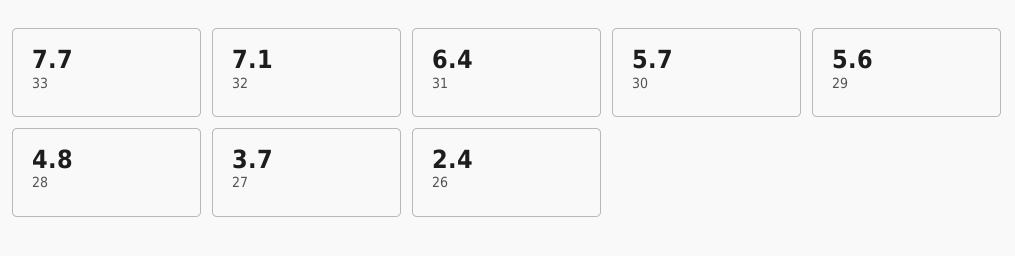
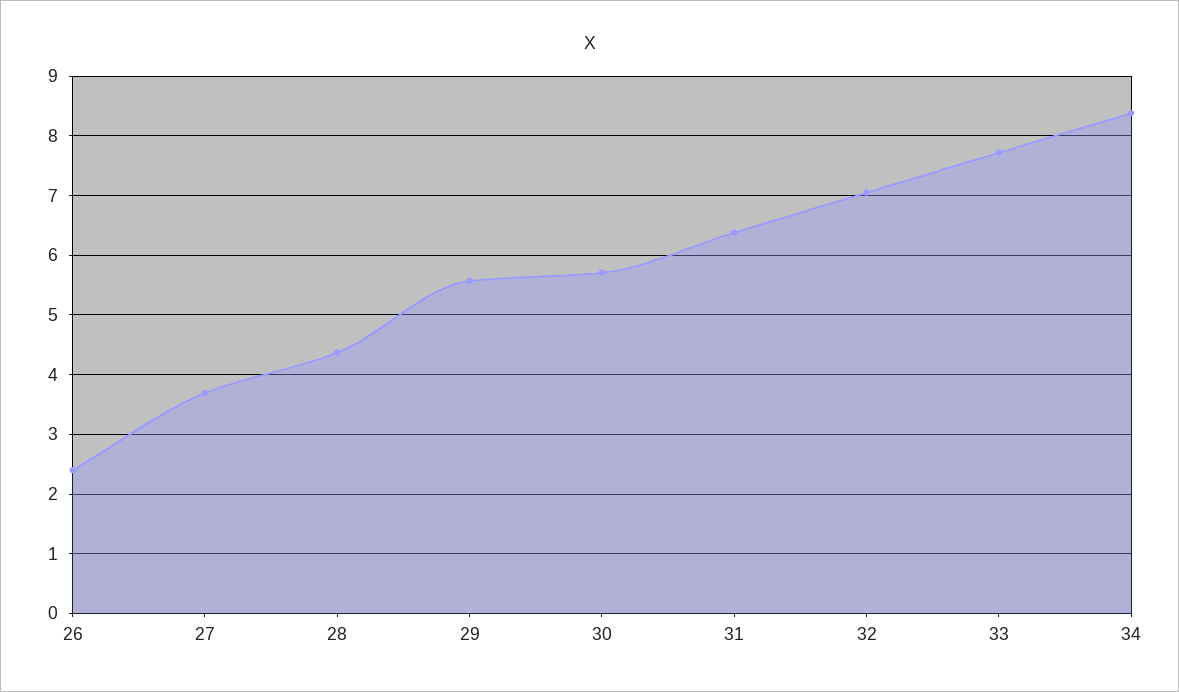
28: 4.8 -> 4.4
34: none -> 8.4

